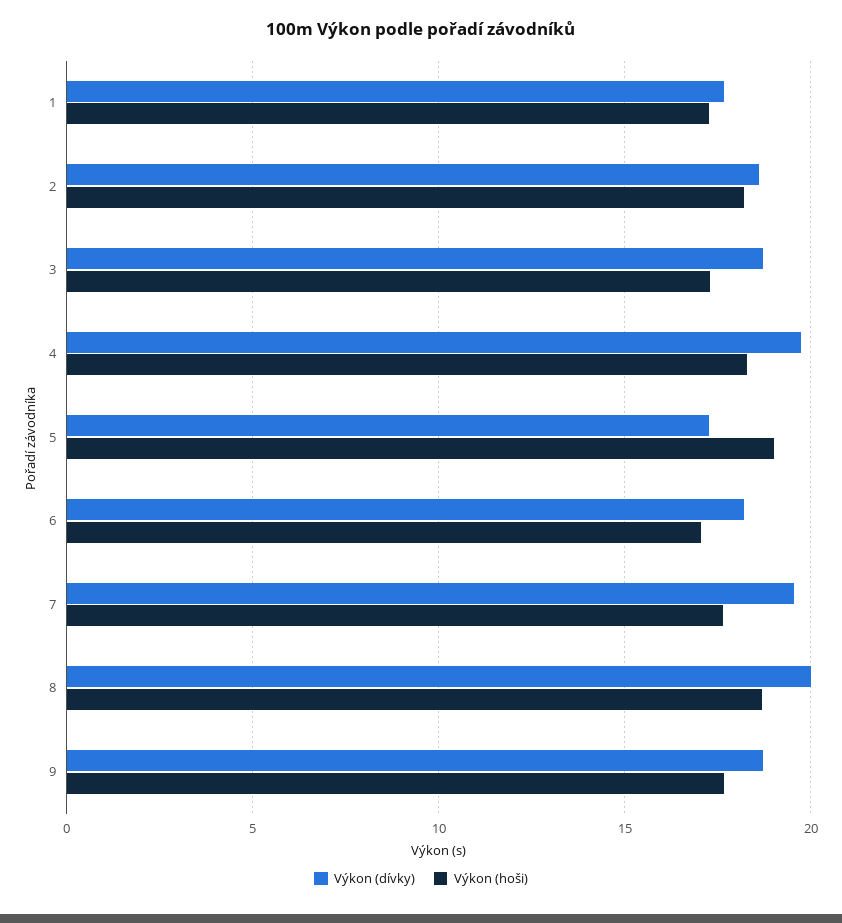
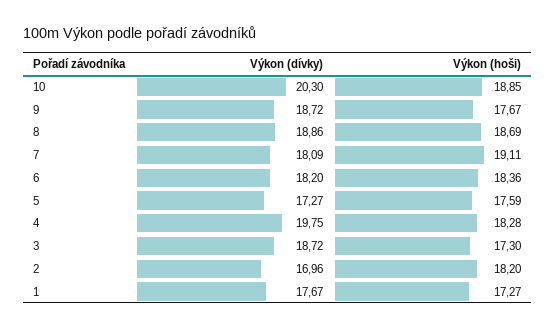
Výkon (dívky), 2: 18.5 -> 16.96
Výkon (hoši), 5: 19 -> 17.59
Výkon (hoši), 6: 17 -> 18.36
Výkon (dívky), 7: 19.5 -> 18.09
Výkon (hoši), 7: 17.5 -> 19.11
Výkon (dívky), 8: 20 -> 18.86
Výkon (dívky), 10: none -> 20.3
Výkon (hoši), 10: none -> 18.85

